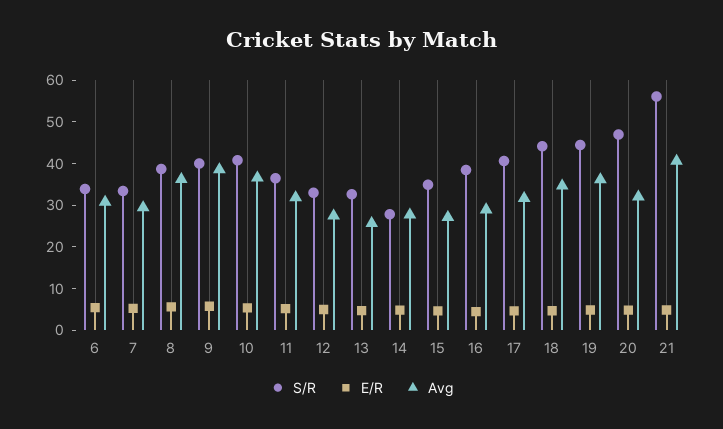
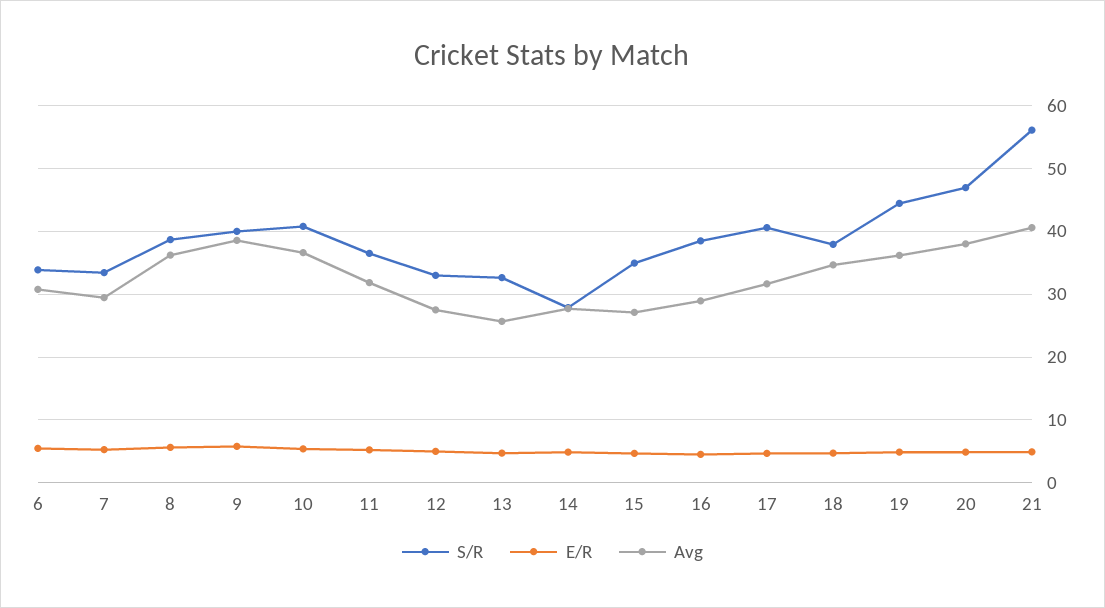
S/R, 18: 44 -> 38
Avg, 20: 32 -> 38

